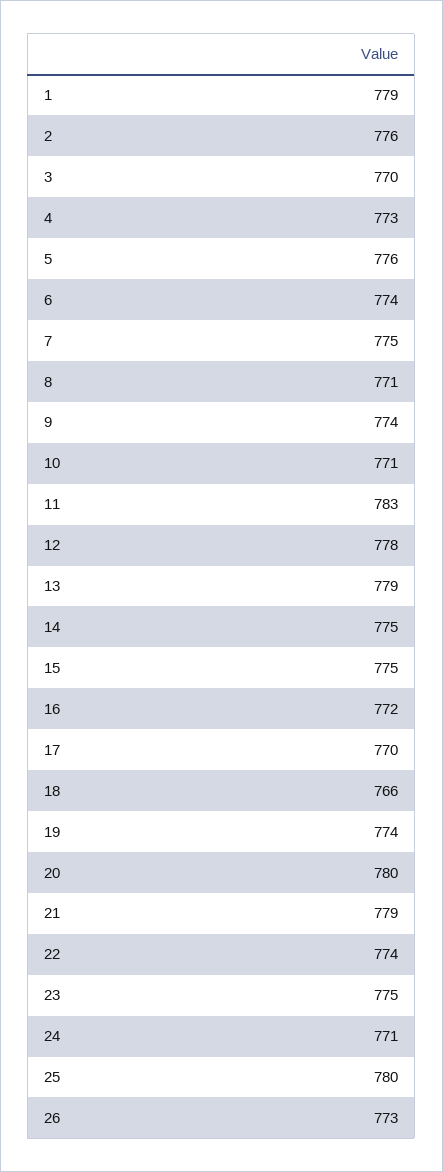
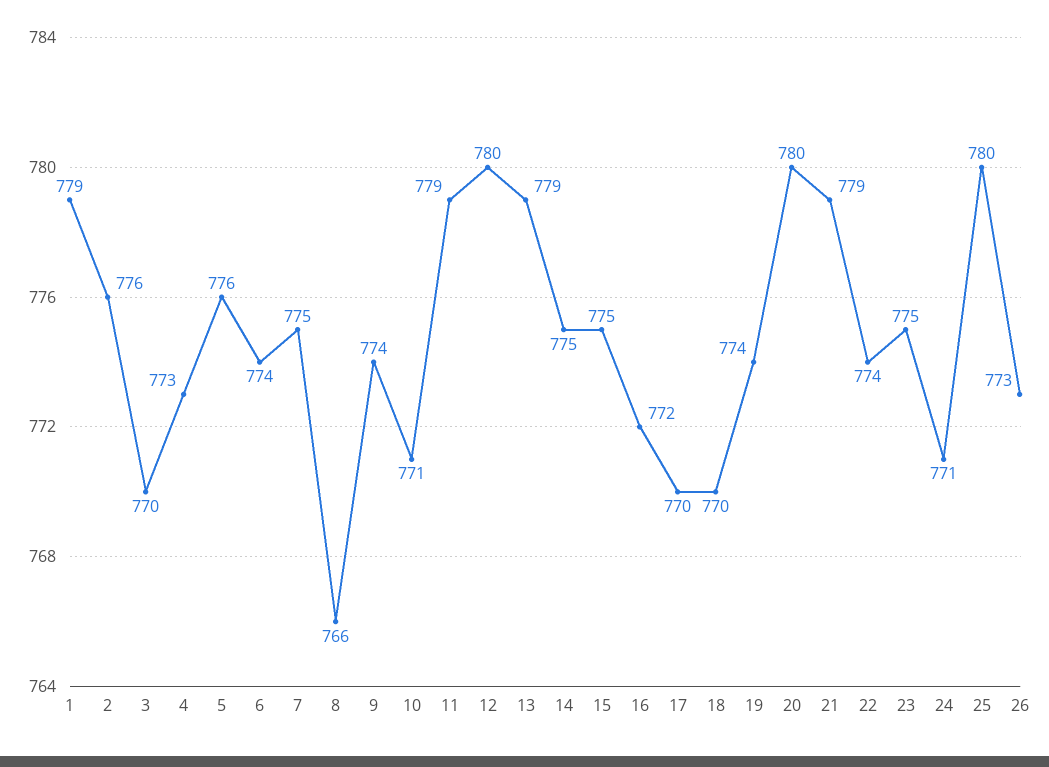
8: 771 -> 766
11: 783 -> 779
12: 778 -> 780
18: 766 -> 770

